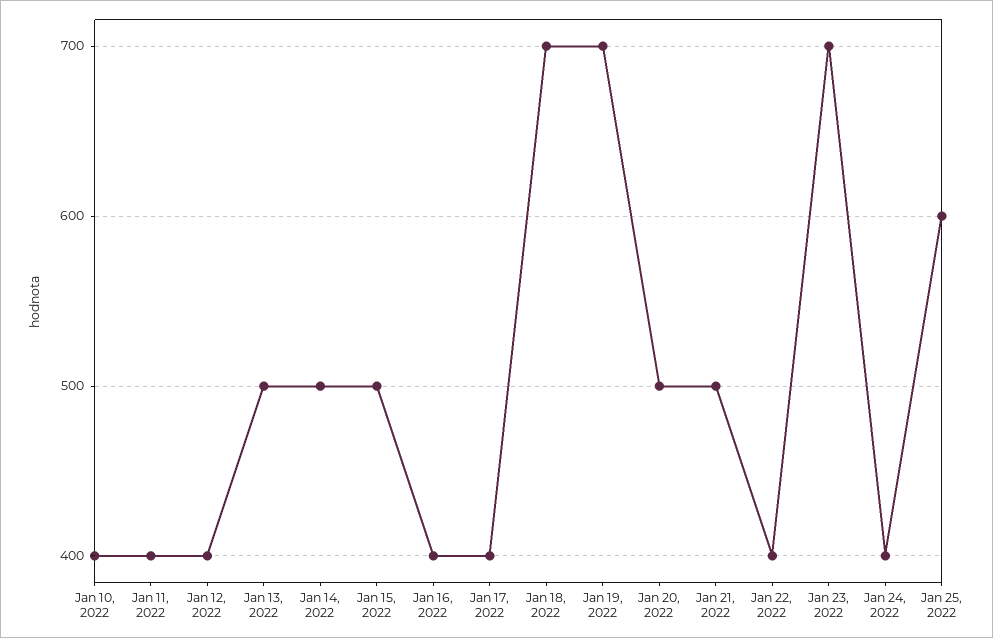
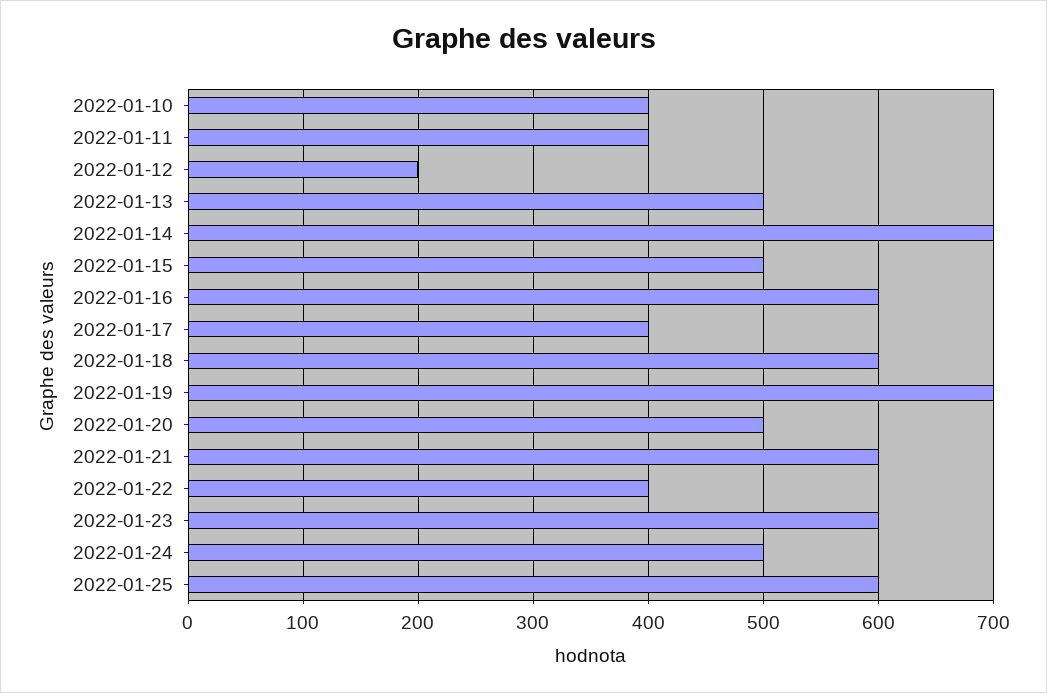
Jan 12, 2022: 400 -> 200
Jan 14, 2022: 500 -> 700
Jan 16, 2022: 400 -> 600
Jan 18, 2022: 700 -> 600
Jan 21, 2022: 500 -> 600
Jan 23, 2022: 700 -> 600
Jan 24, 2022: 400 -> 500

